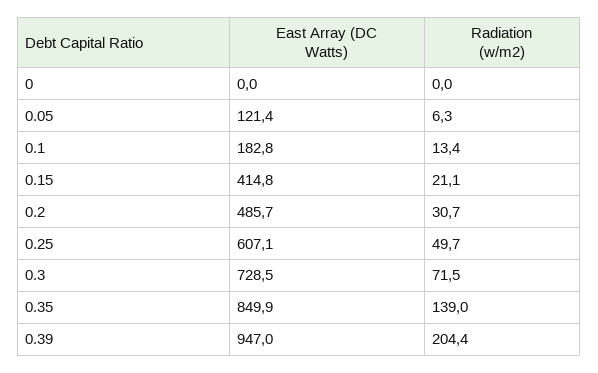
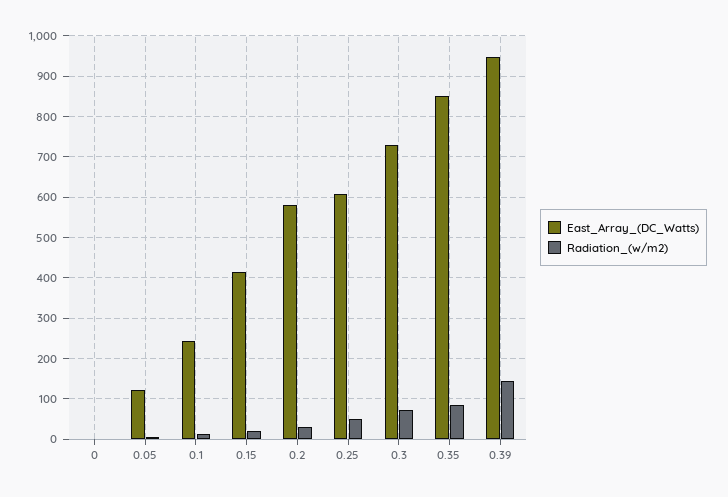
East Array (DC Watts), 0.1: 182.8 -> 240
East Array (DC Watts), 0.2: 485.7 -> 580
Radiation (w/m2), 0.35: 139 -> 80
Radiation (w/m2), 0.39: 204.4 -> 140

